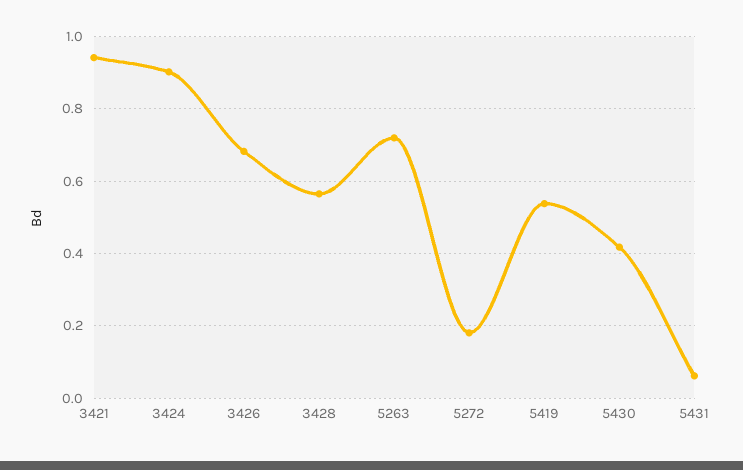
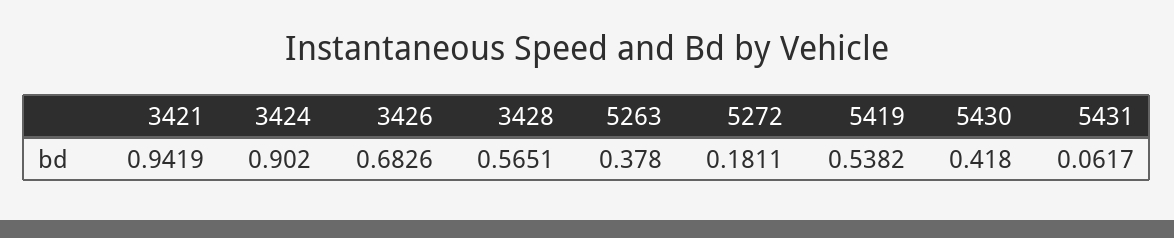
5263: 0.72 -> 0.378

